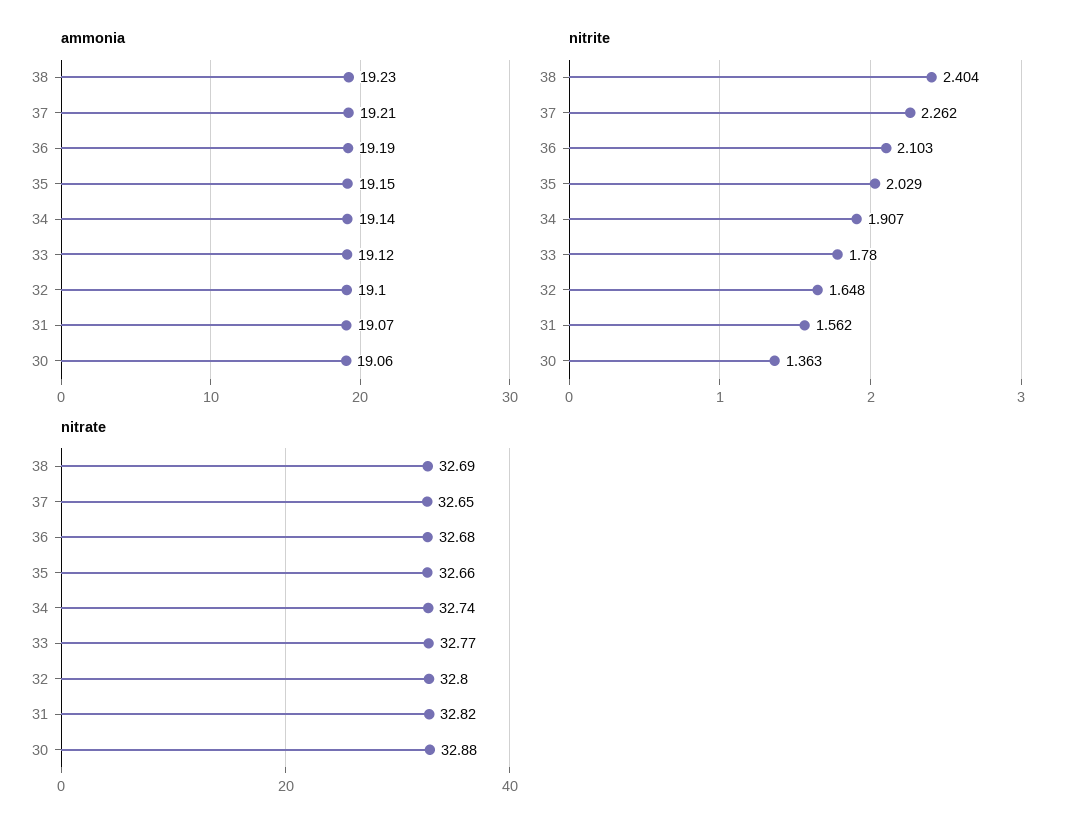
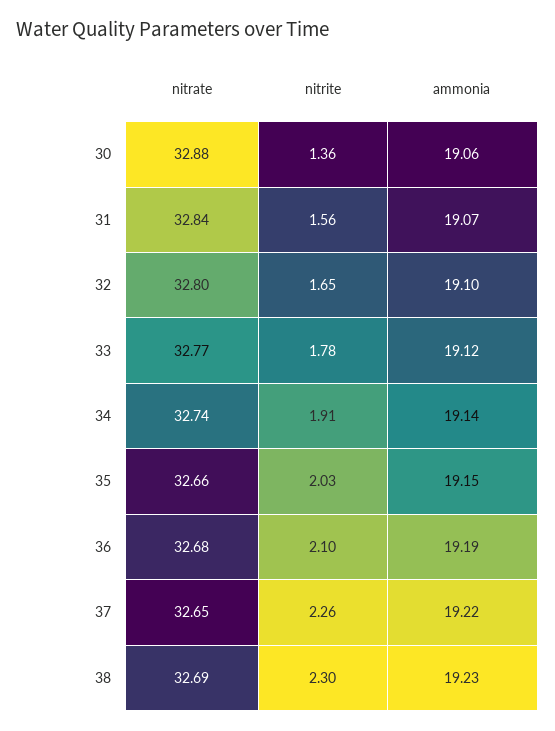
ammonia, 37: 19.21 -> 19.22
nitrite, 38: 2.404 -> 2.3
nitrate, 31: 32.82 -> 32.84

